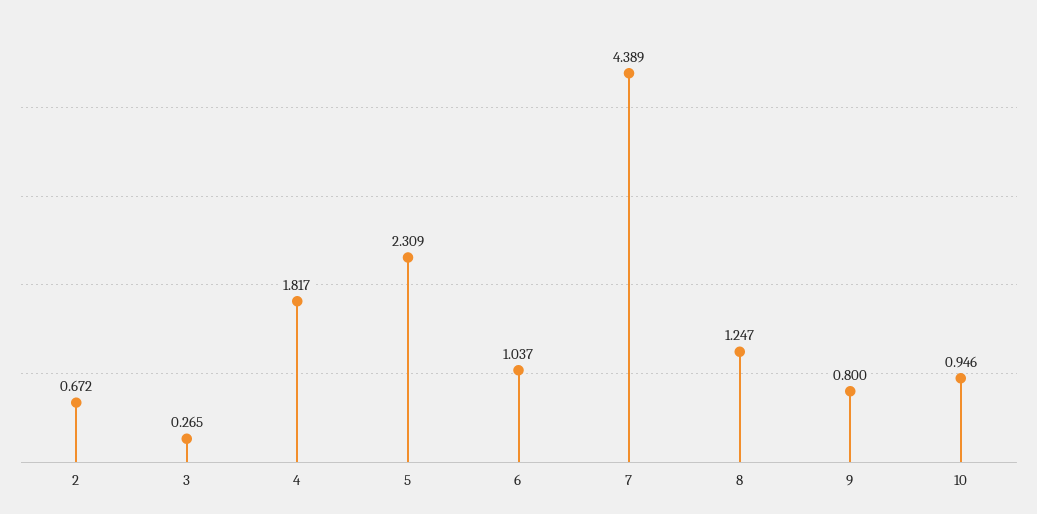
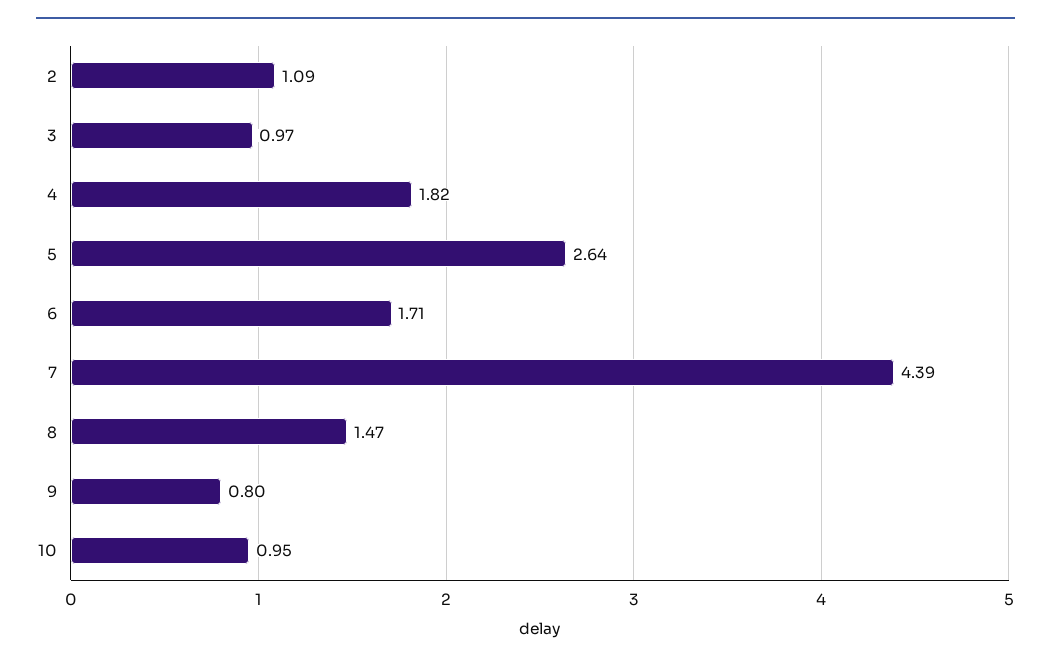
2: 0.672 -> 1.09
3: 0.265 -> 0.97
5: 2.309 -> 2.64
6: 1.037 -> 1.71
8: 1.247 -> 1.47

